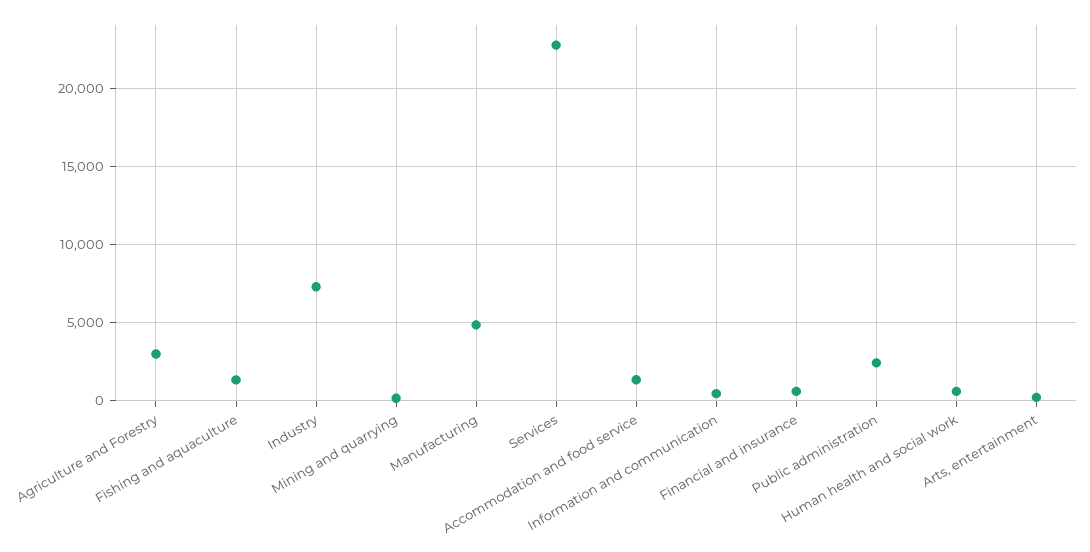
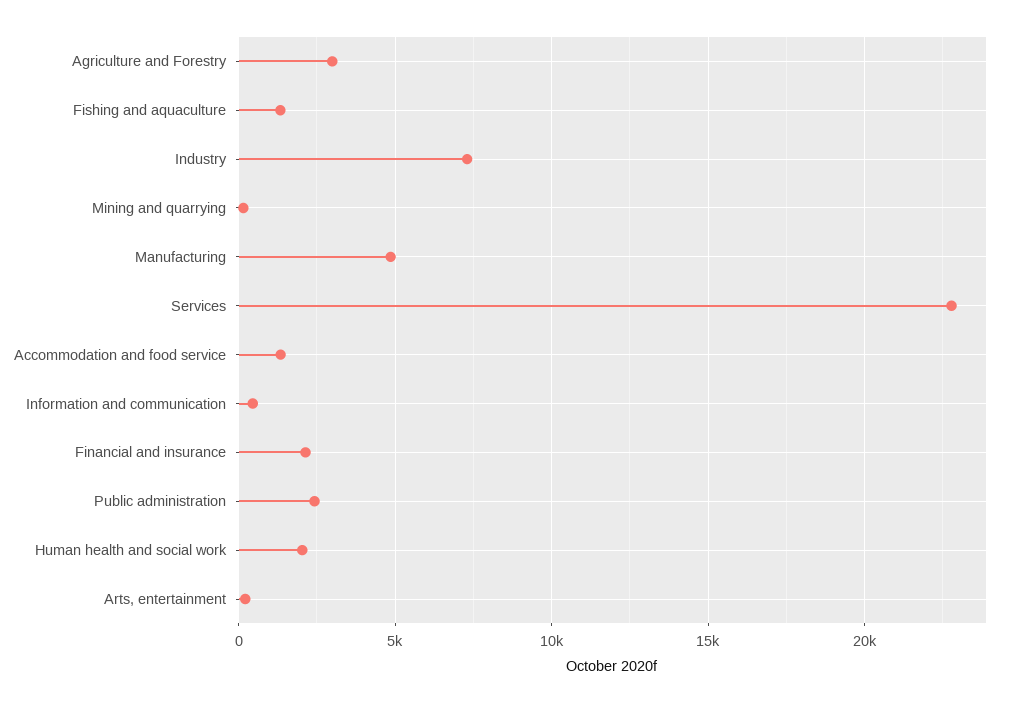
Financial and insurance: 500 -> 2000
Human health and social work: 500 -> 2000

